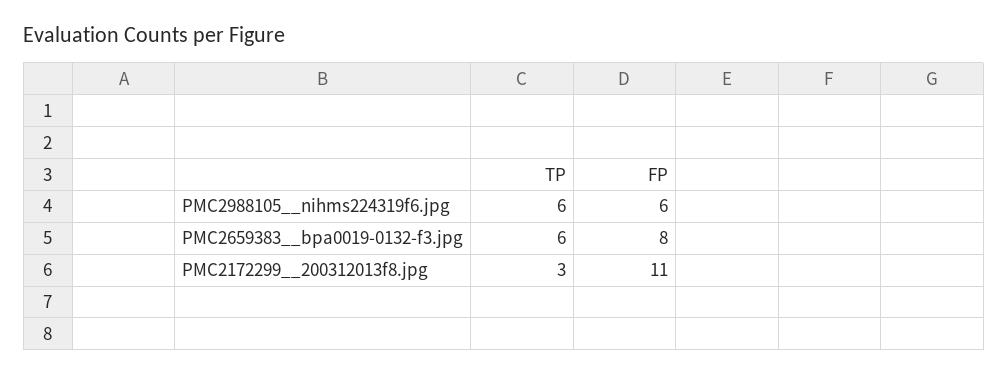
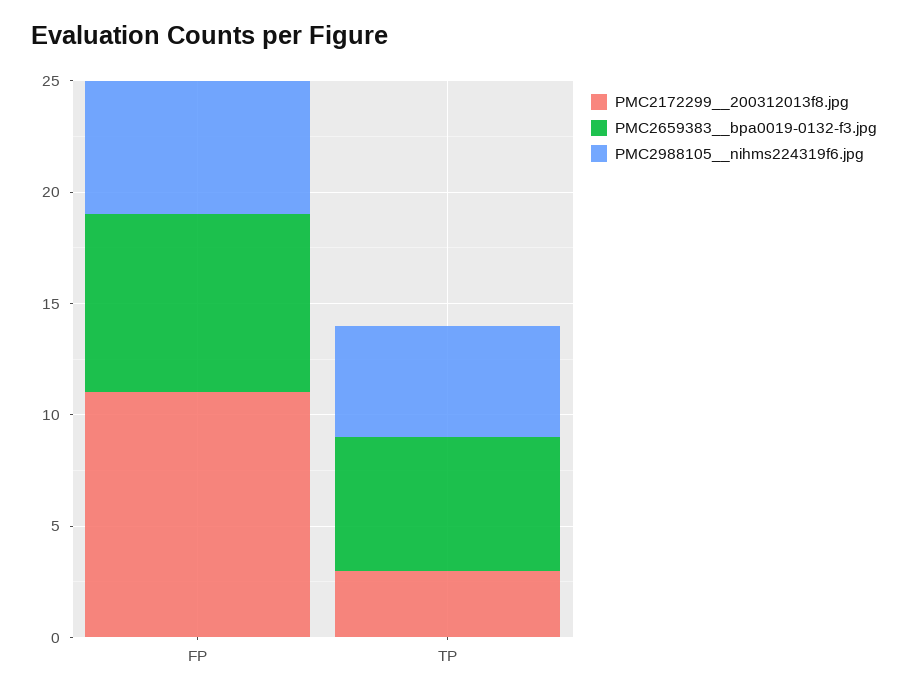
PMC2988105__nihms224319f6.jpg, TP: 6 -> 5

